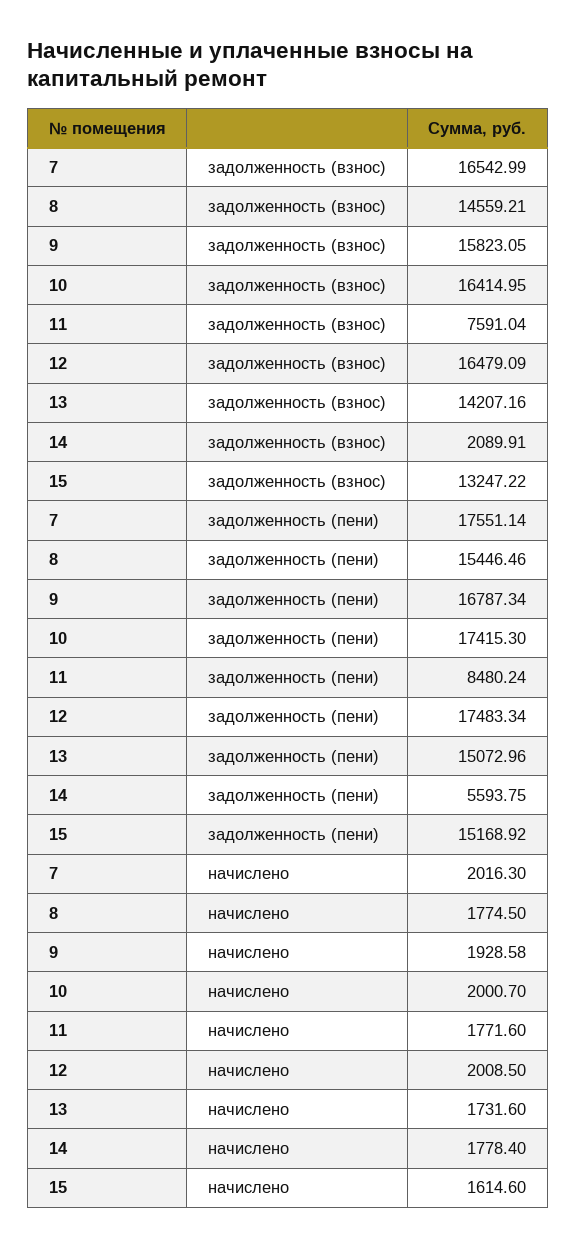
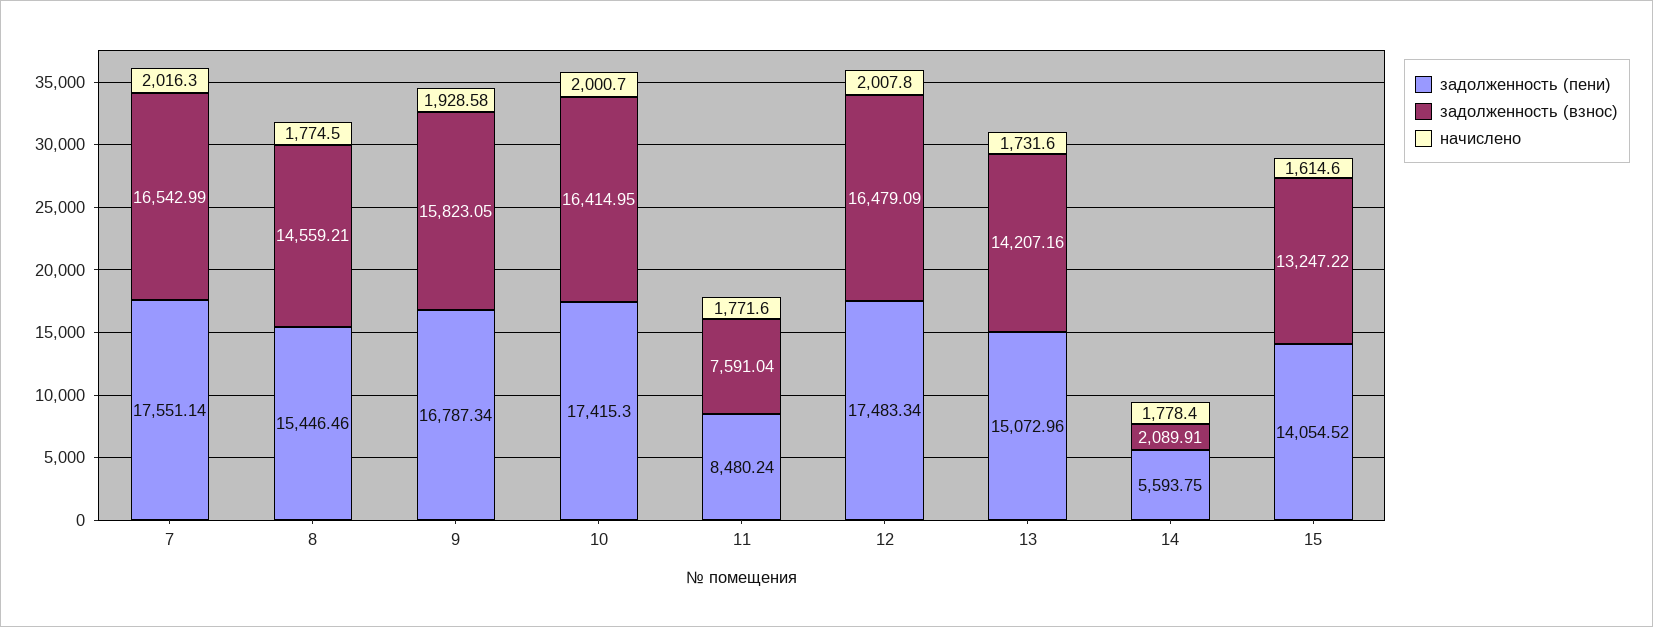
задолженность (пени), 15: 15168.92 -> 14054.52
начислено, 12: 2008.5 -> 2007.8

